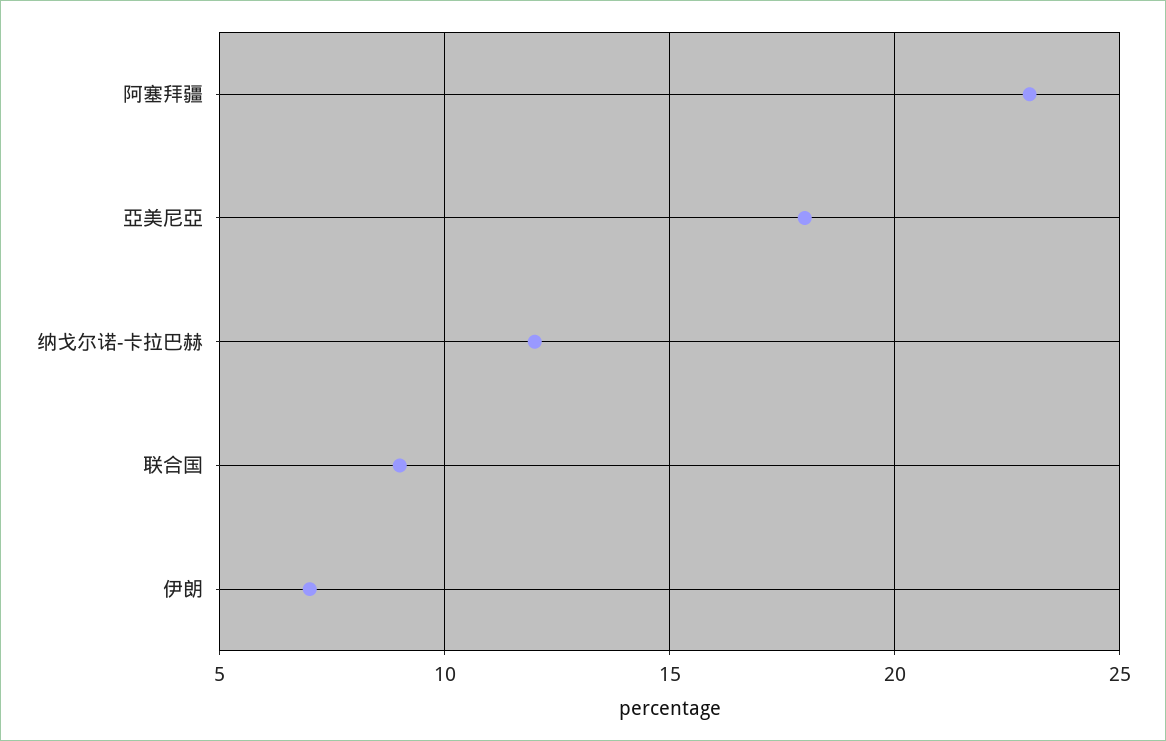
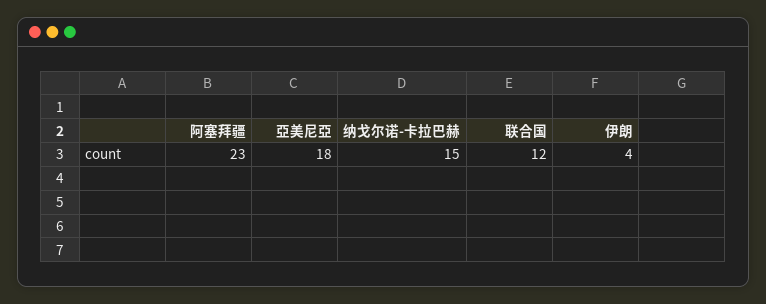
纳戈尔诺-卡拉巴赫: 12 -> 15
联合国: 9 -> 12
伊朗: 7 -> 4

